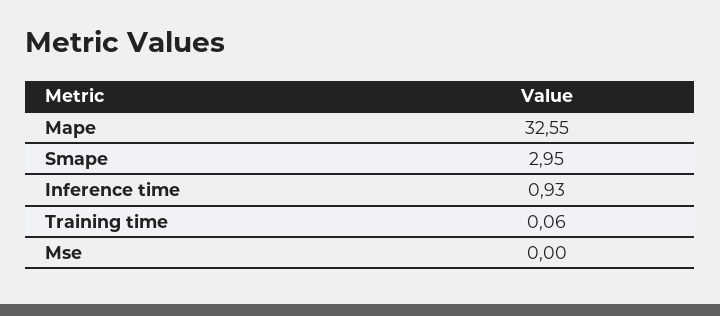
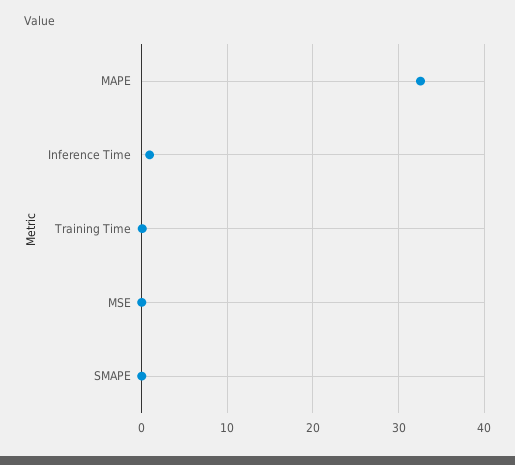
Smape: 2.95 -> 0

